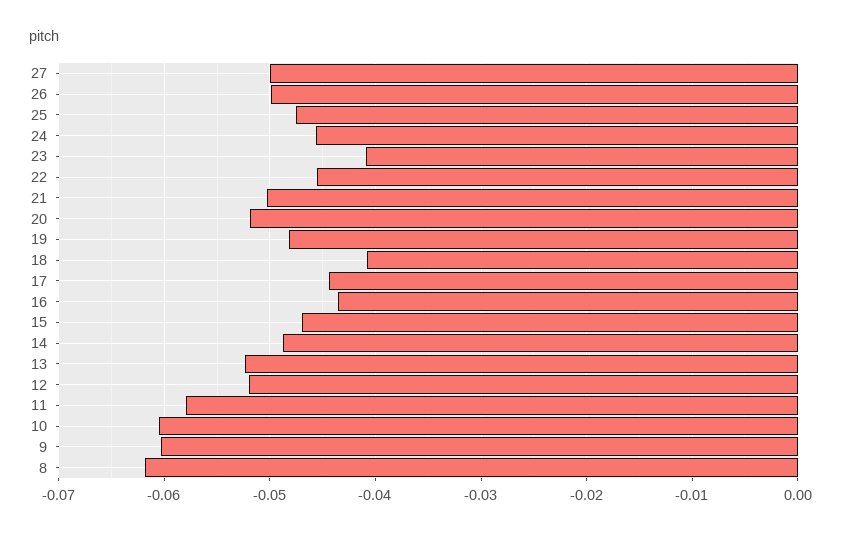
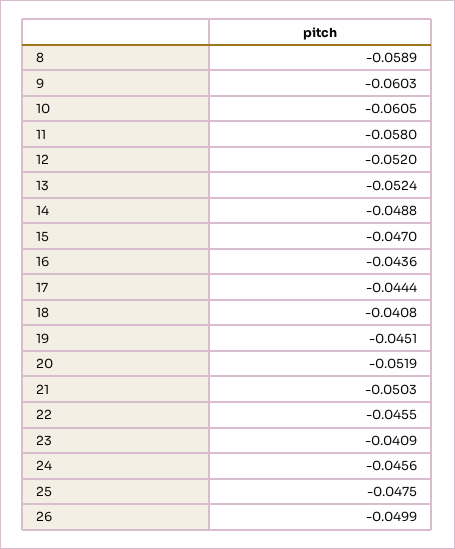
27: -0.05 -> none
19: -0.048 -> -0.0451
8: -0.062 -> -0.0589

